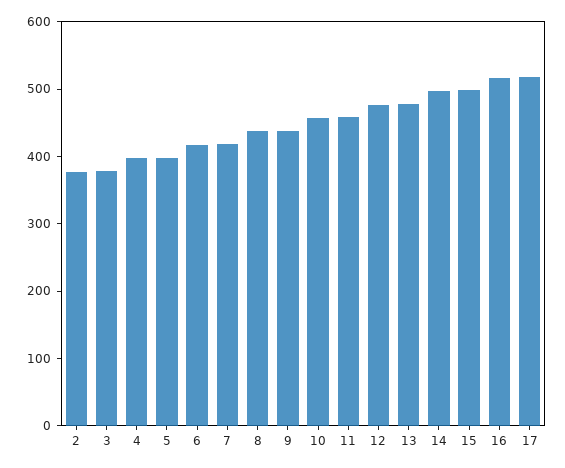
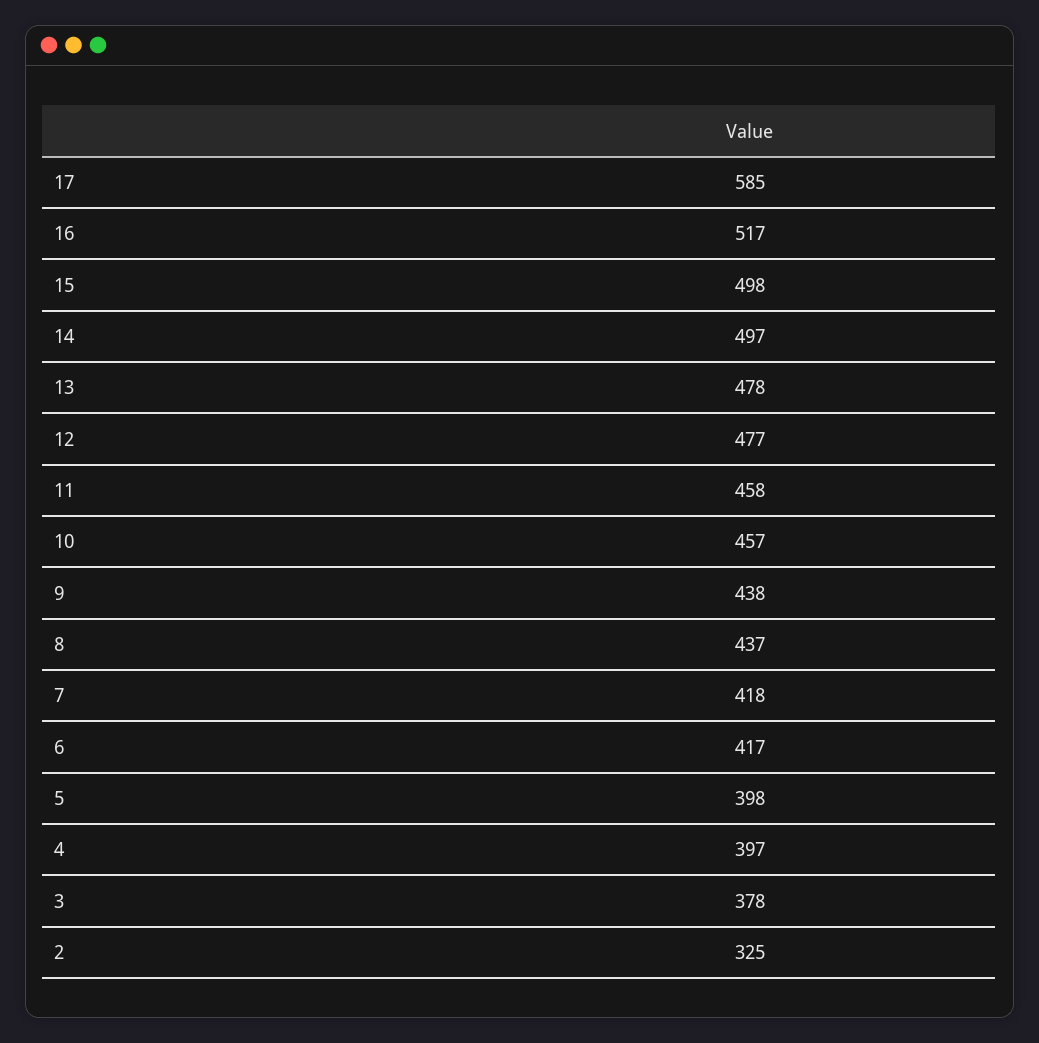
2: 380 -> 325
17: 520 -> 585

